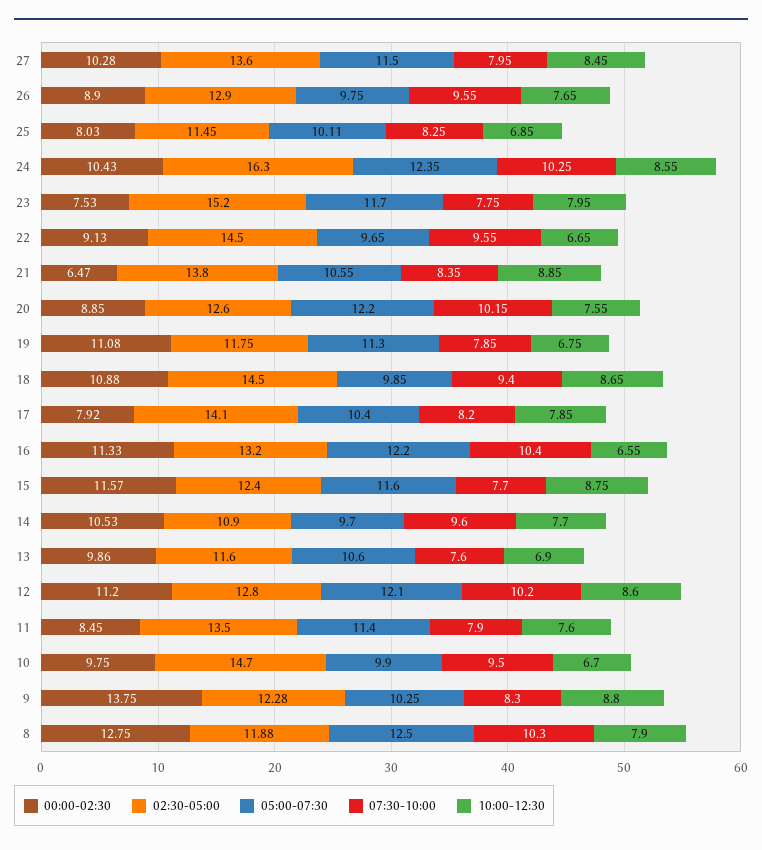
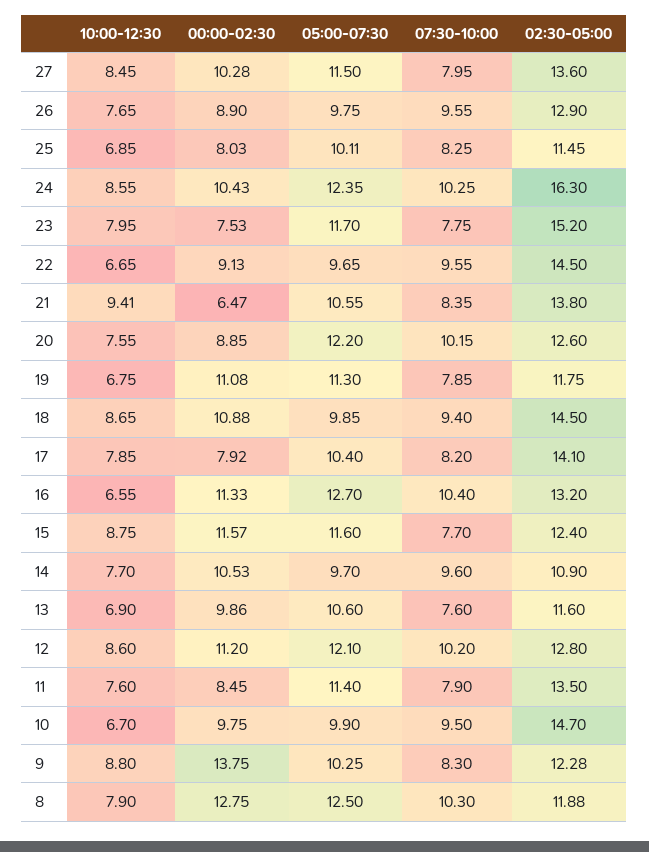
10:00-12:30, 21: 8.85 -> 9.41
05:00-07:30, 16: 12.2 -> 12.7

